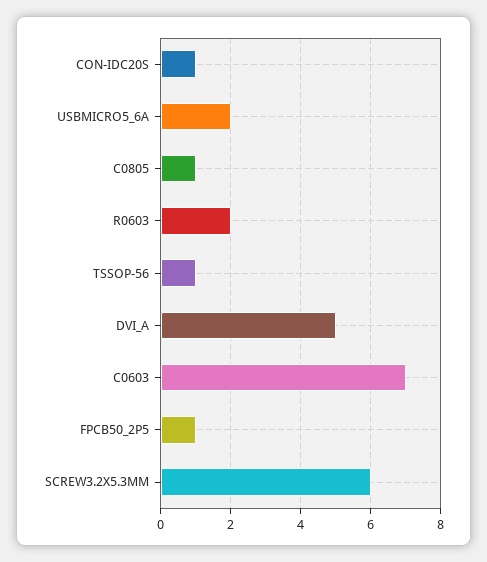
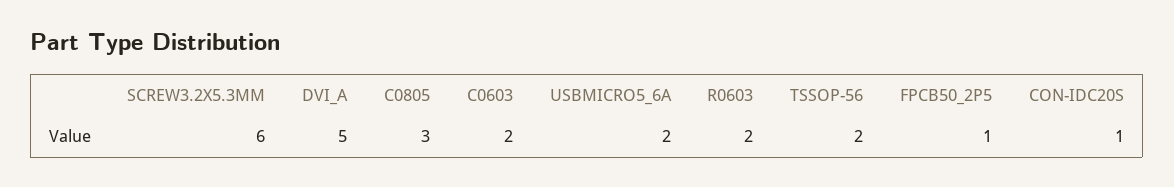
C0805: 1 -> 3
TSSOP-56: 1 -> 2
C0603: 7 -> 2

